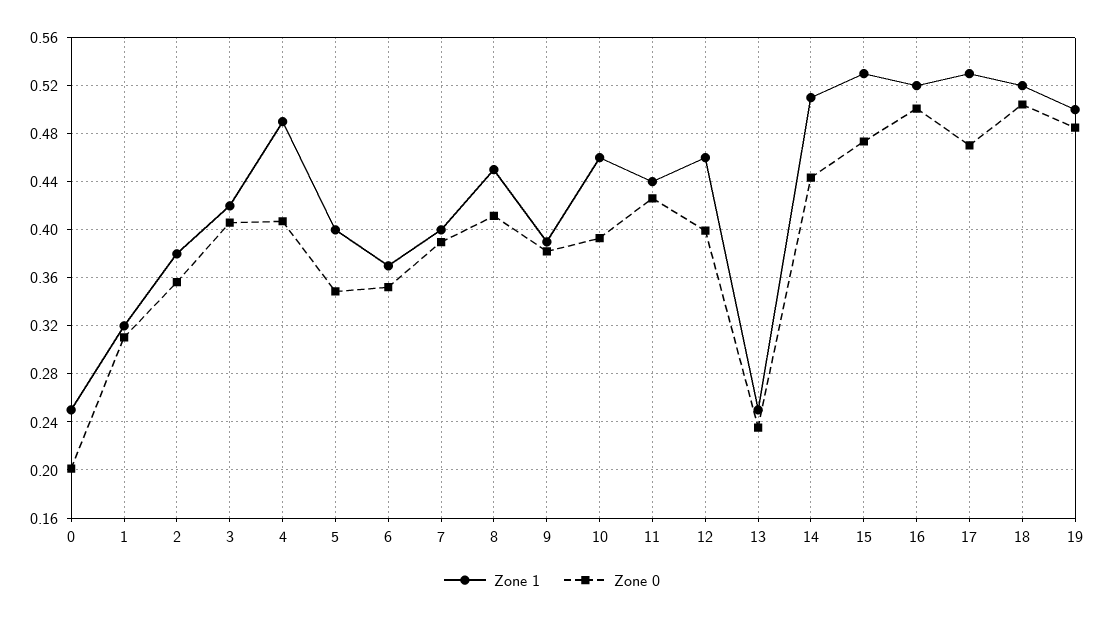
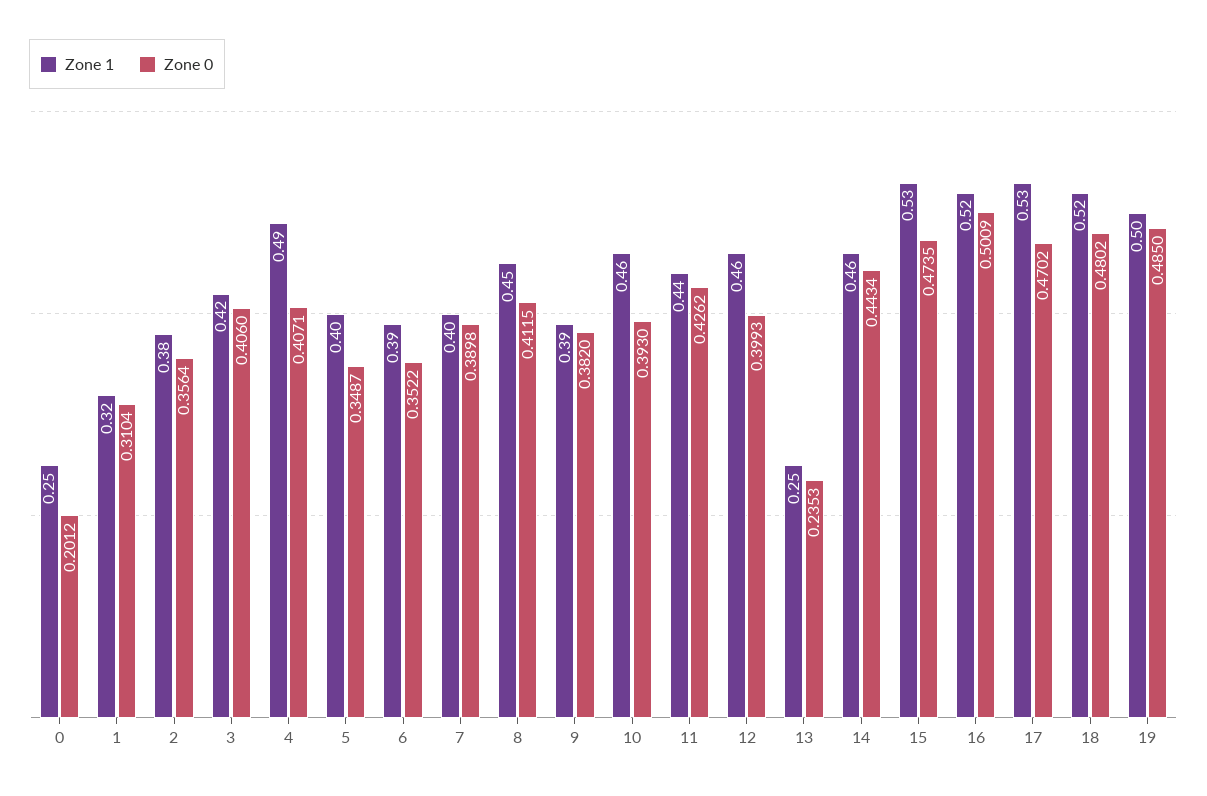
Zone 1, 6: 0.37 -> 0.39
Zone 1, 14: 0.51 -> 0.46
Zone 0, 18: 0.505 -> 0.4802

